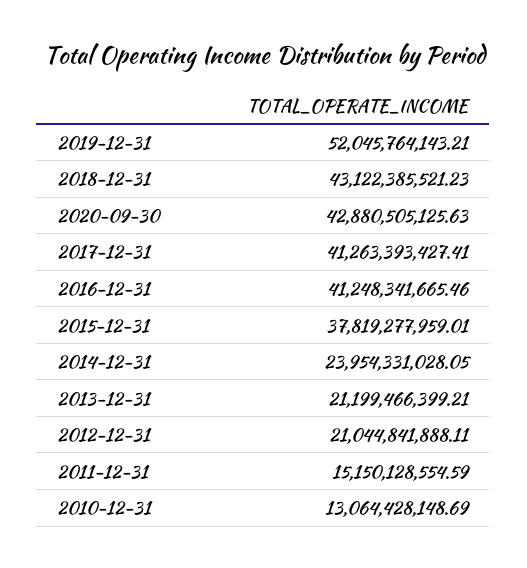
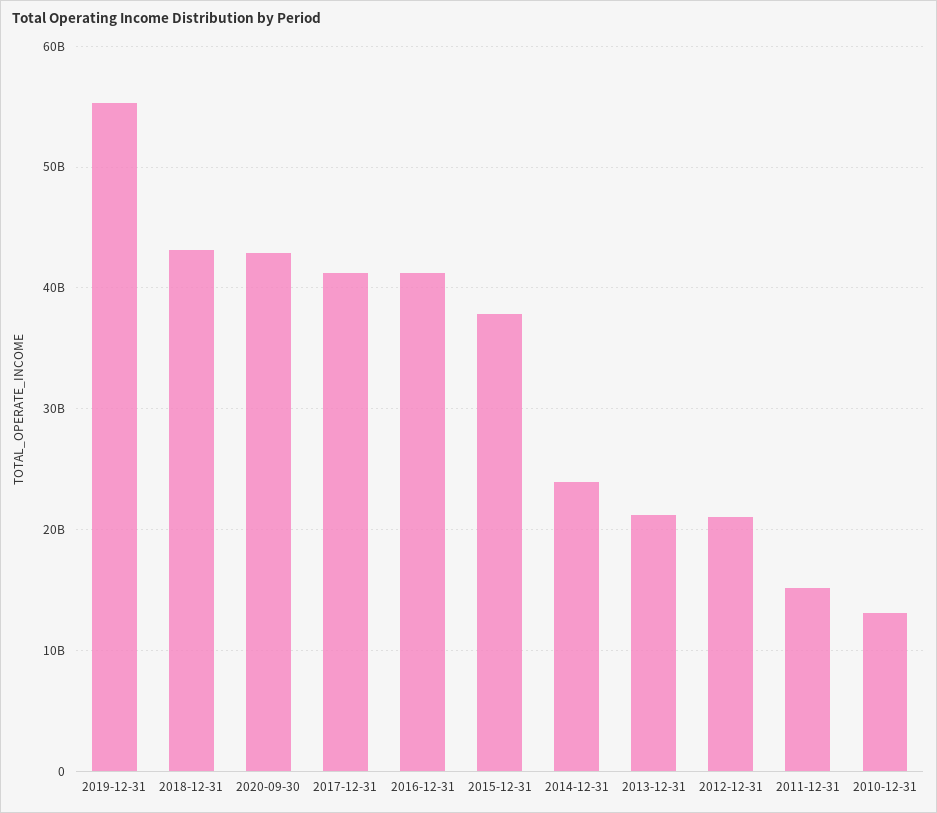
2019-12-31: 52045764143.21 -> 55000000000

